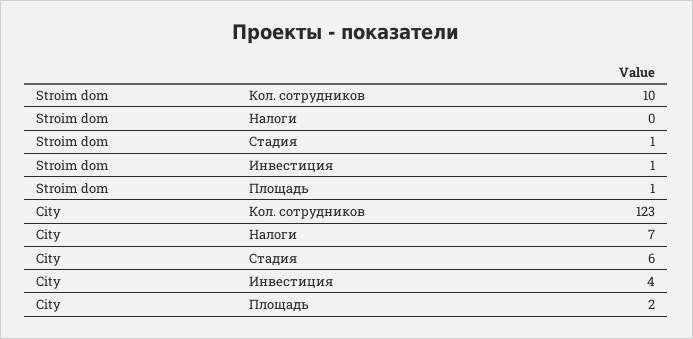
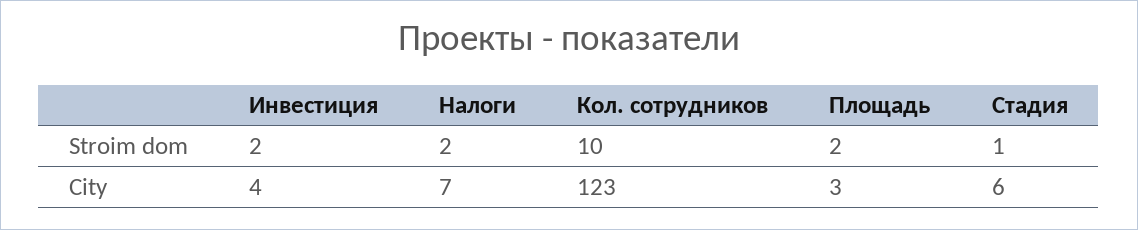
Stroim dom, Налоги: 0 -> 2
Stroim dom, Инвестиция: 1 -> 2
Stroim dom, Площадь: 1 -> 2
City, Площадь: 2 -> 3

